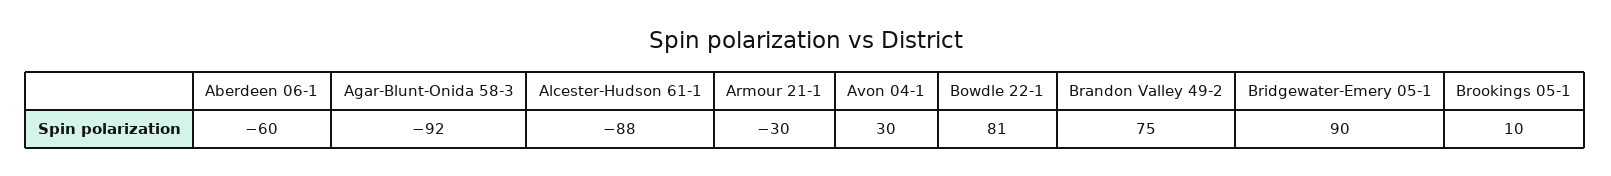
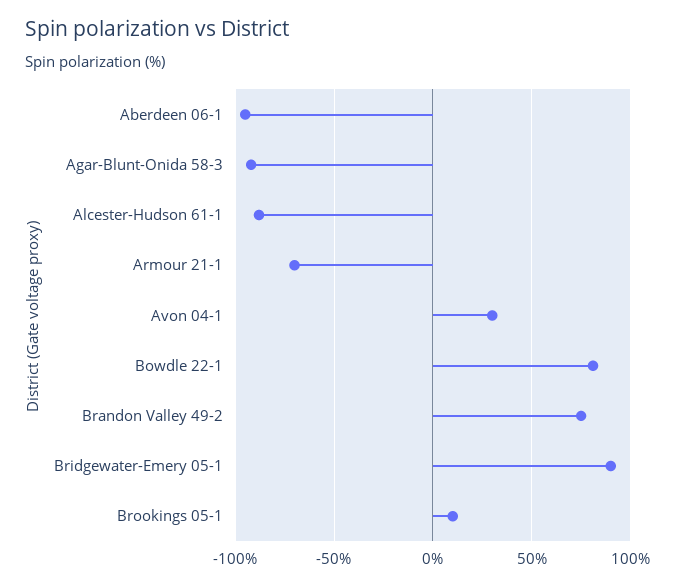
Aberdeen 06-1: -60 -> -95
Armour 21-1: -30 -> -70

